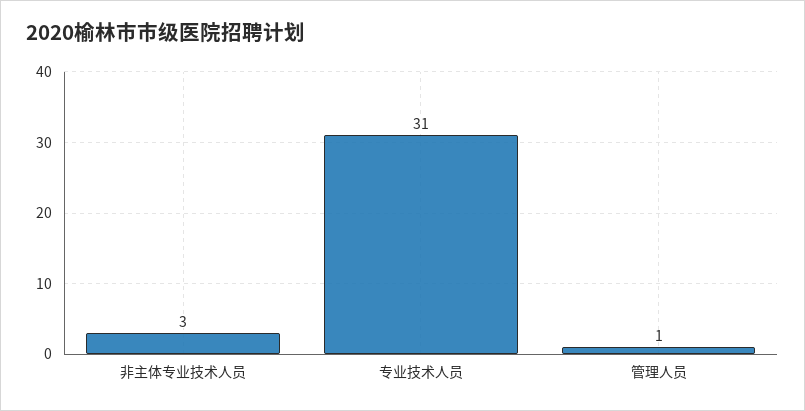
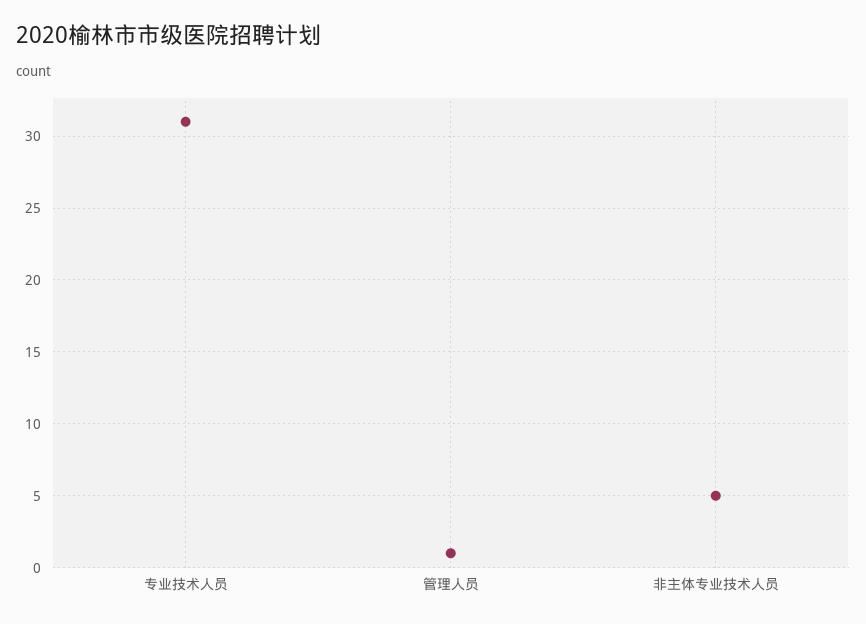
非主体专业技术人员: 3 -> 5

